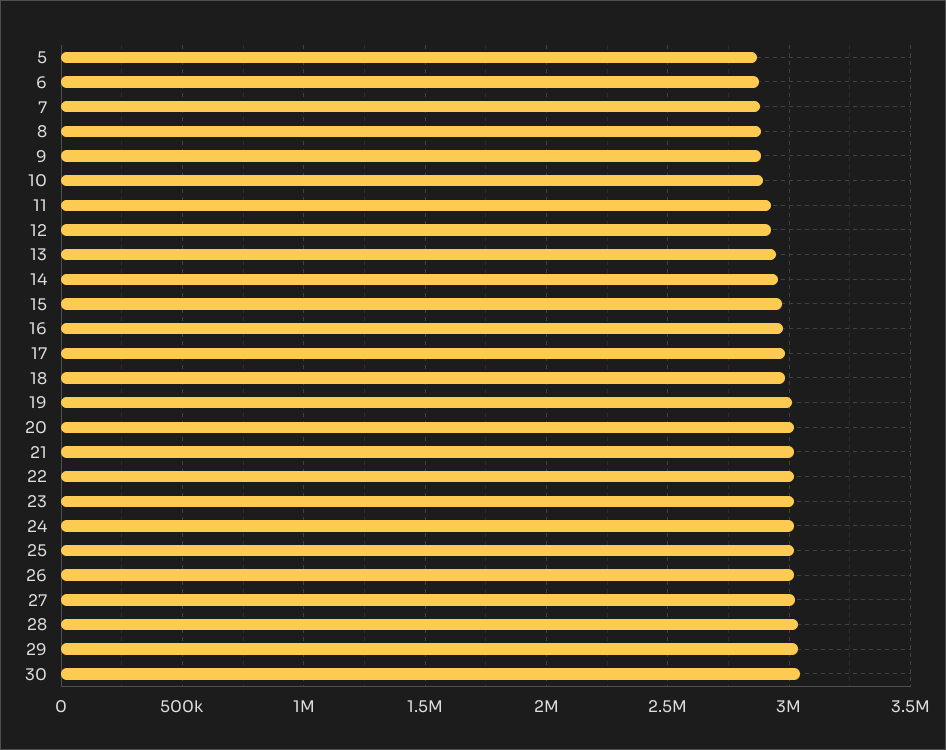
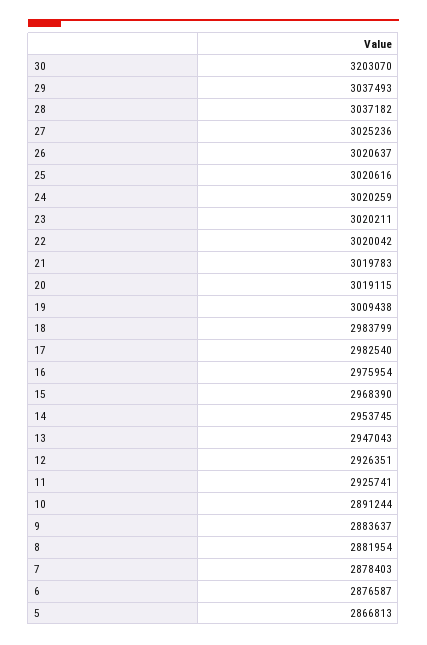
30: 3050000 -> 3203070

